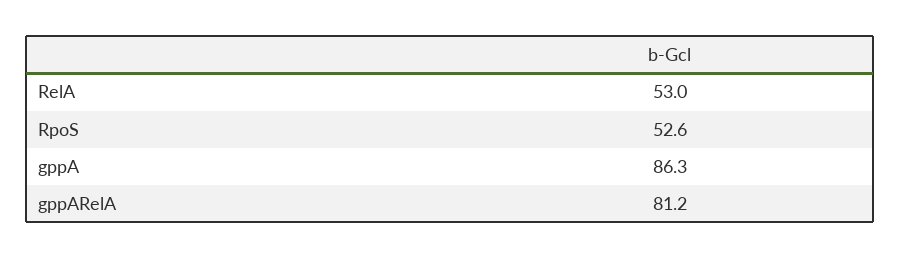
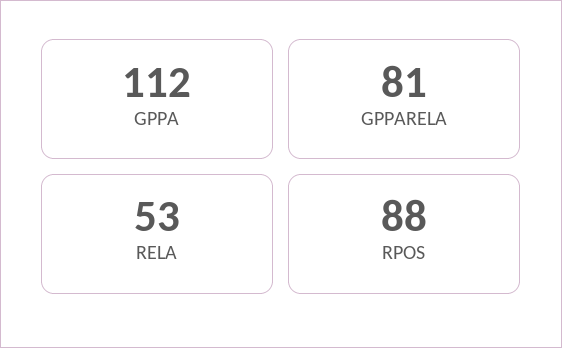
RpoS: 52.6 -> 88
gppA: 86.3 -> 112

